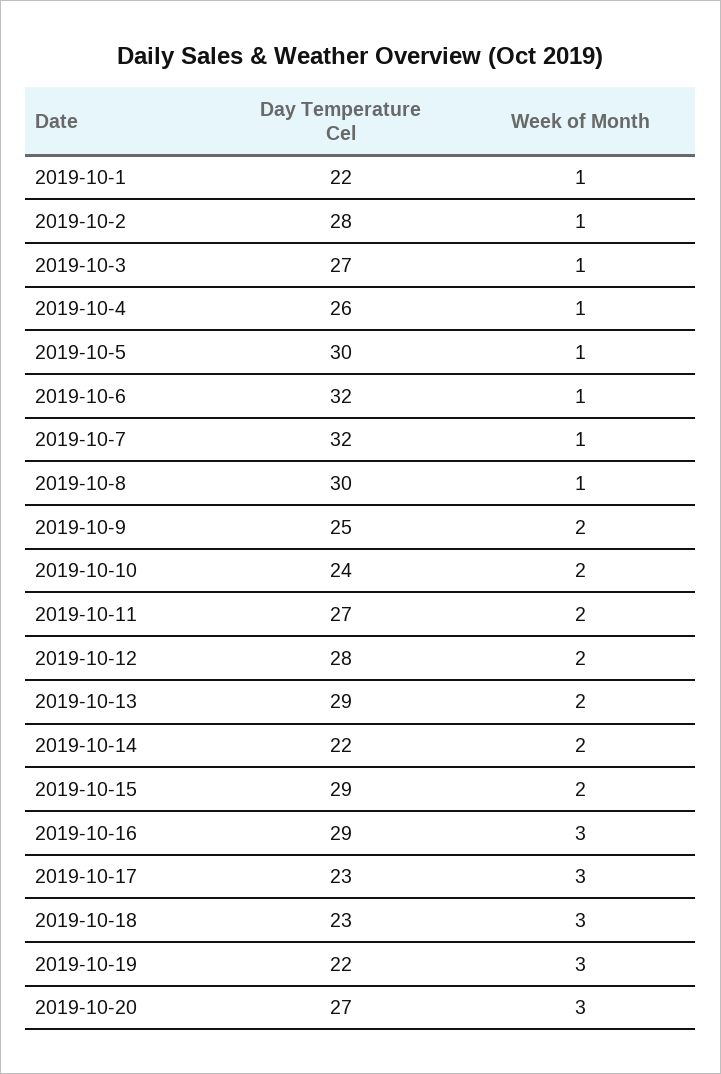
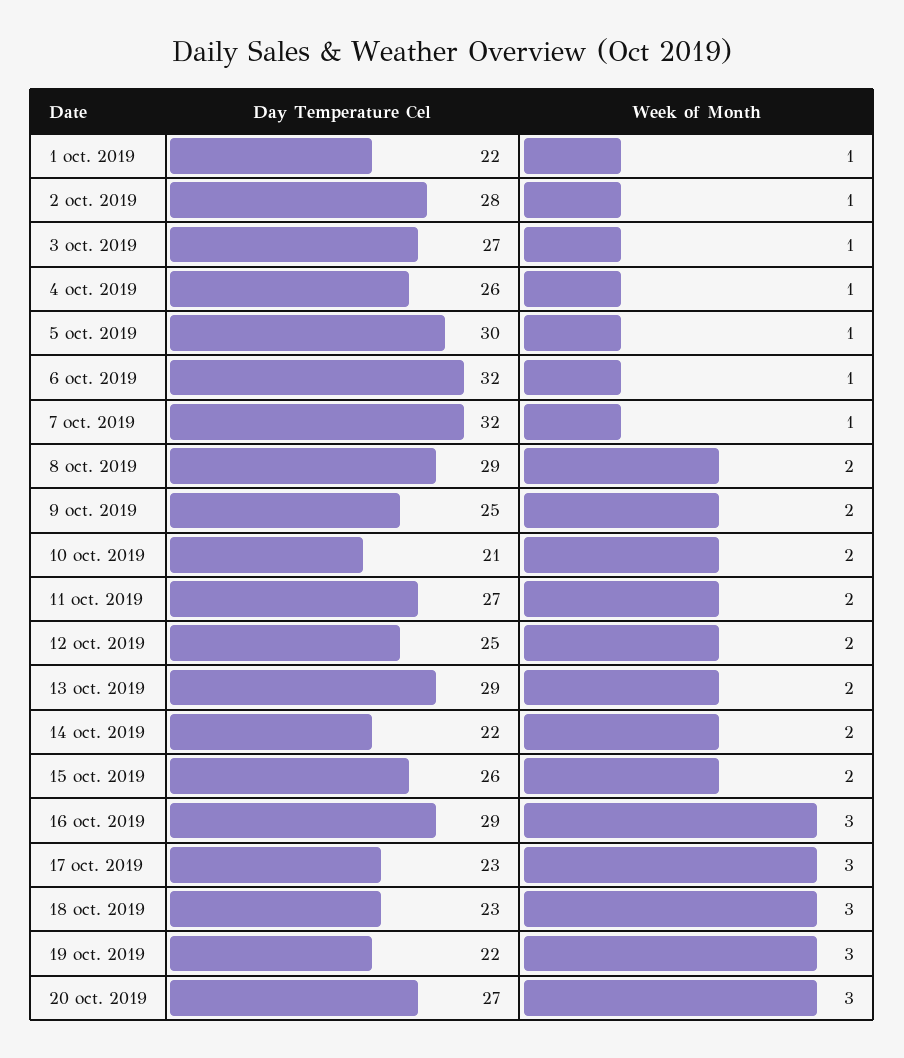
Day Temperature Cel, 2019-10-8: 30 -> 29
Week of Month, 2019-10-8: 1 -> 2
Day Temperature Cel, 2019-10-10: 24 -> 21
Day Temperature Cel, 2019-10-12: 28 -> 25
Day Temperature Cel, 2019-10-15: 29 -> 26

